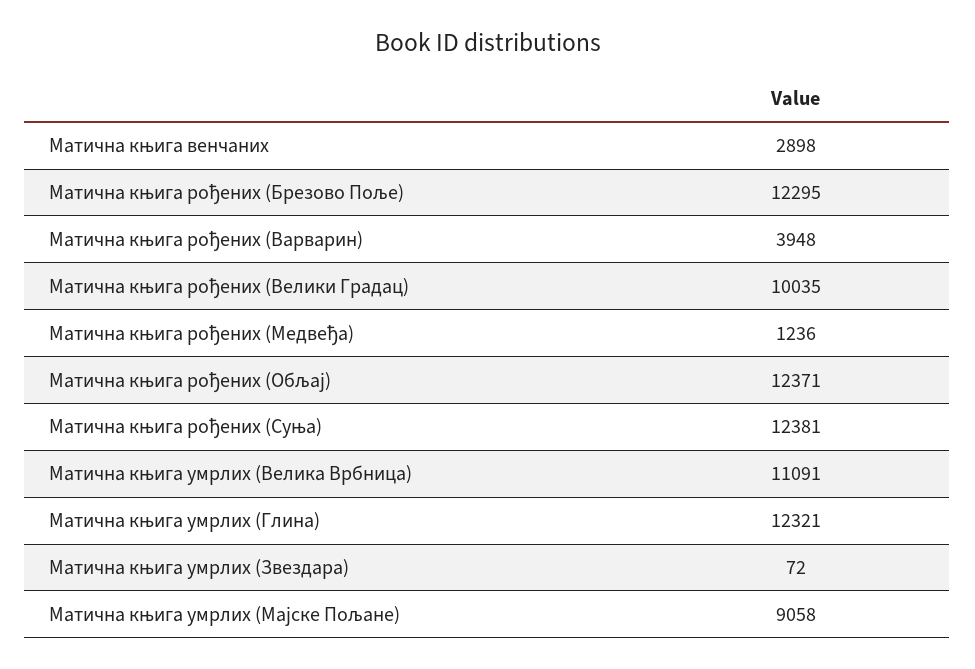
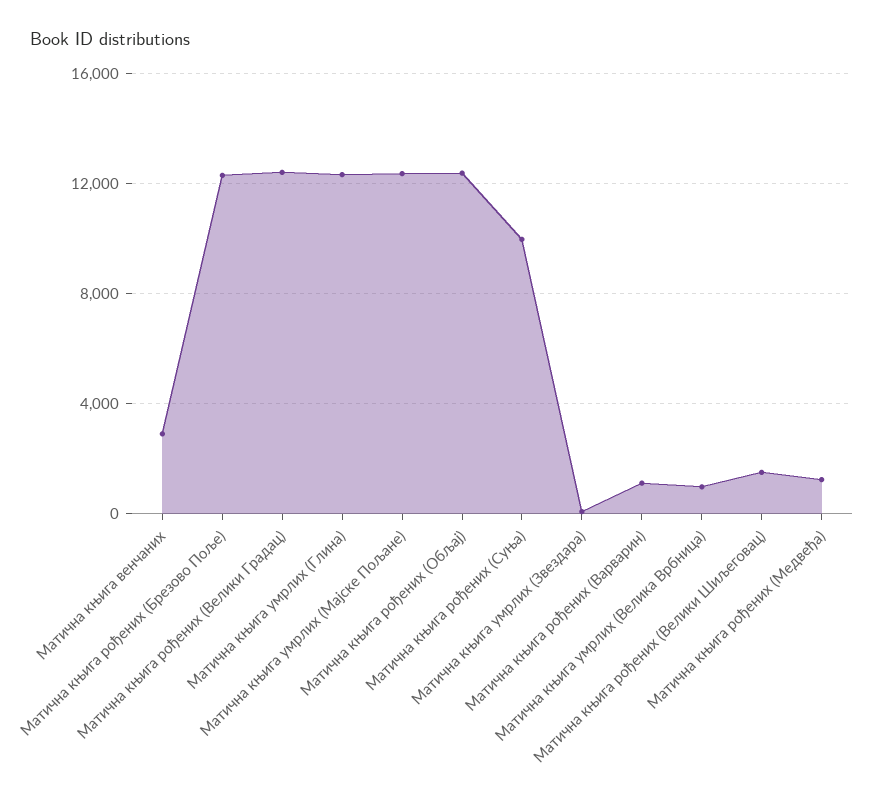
Матична књига рођених (Варварин): 3948 -> 1000
Матична књига рођених (Велики Градац): 10035 -> 12500
Матична књига рођених (Суња): 12381 -> 10000
Матична књига умрлих (Велика Врбница): 11091 -> 1000
Матична књига умрлих (Мајске Пољане): 9058 -> 12500
Матична књига рођених (Велики Шиљеговац): none -> 1500

